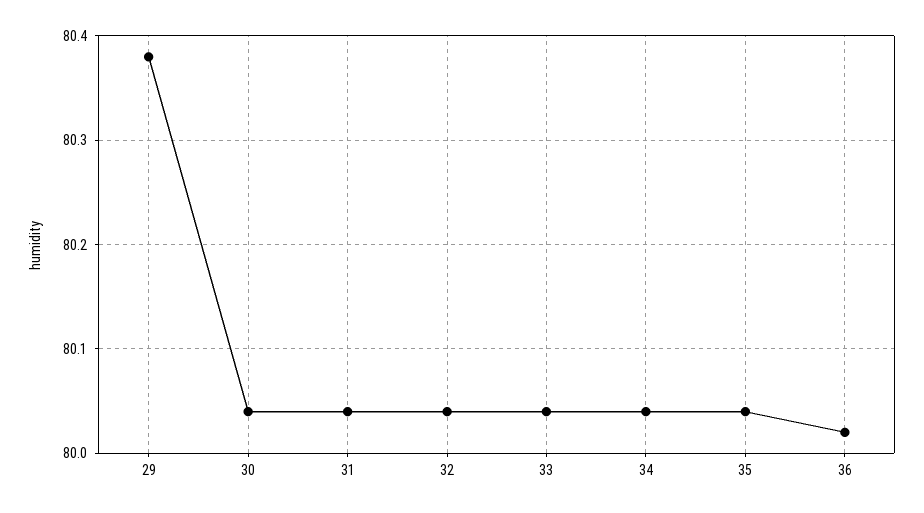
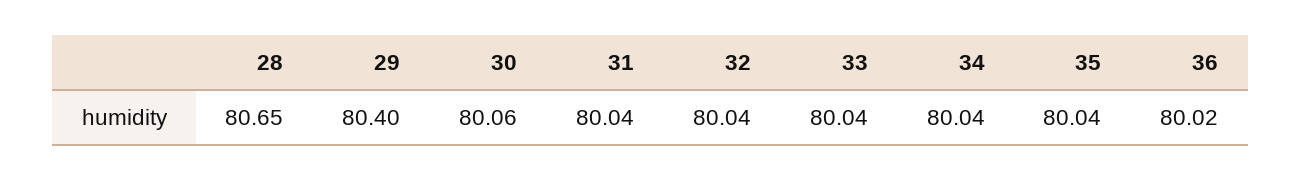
29: 80.38 -> 80.4
30: 80.04 -> 80.06
28: none -> 80.65

